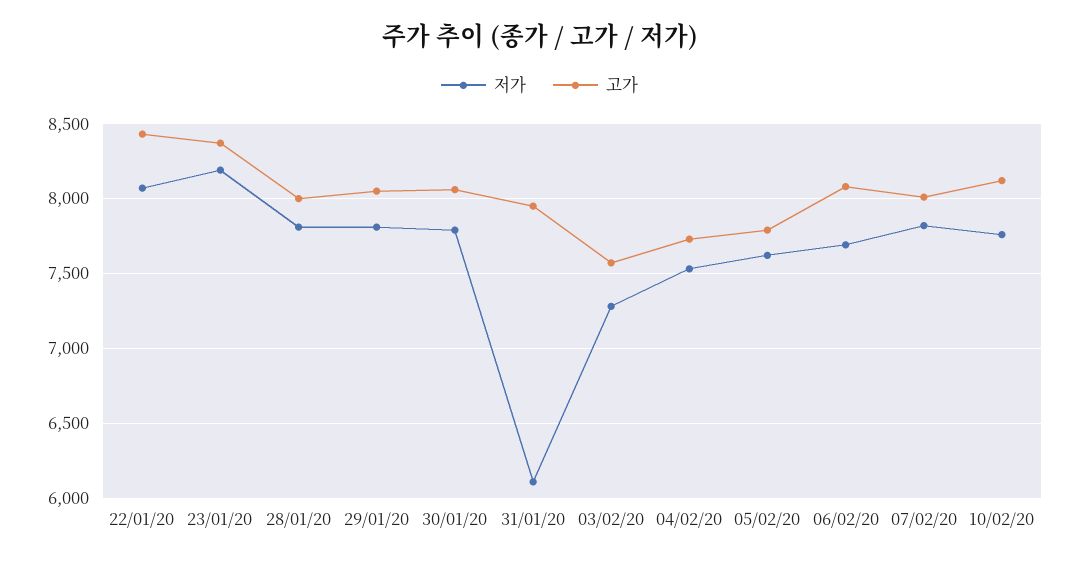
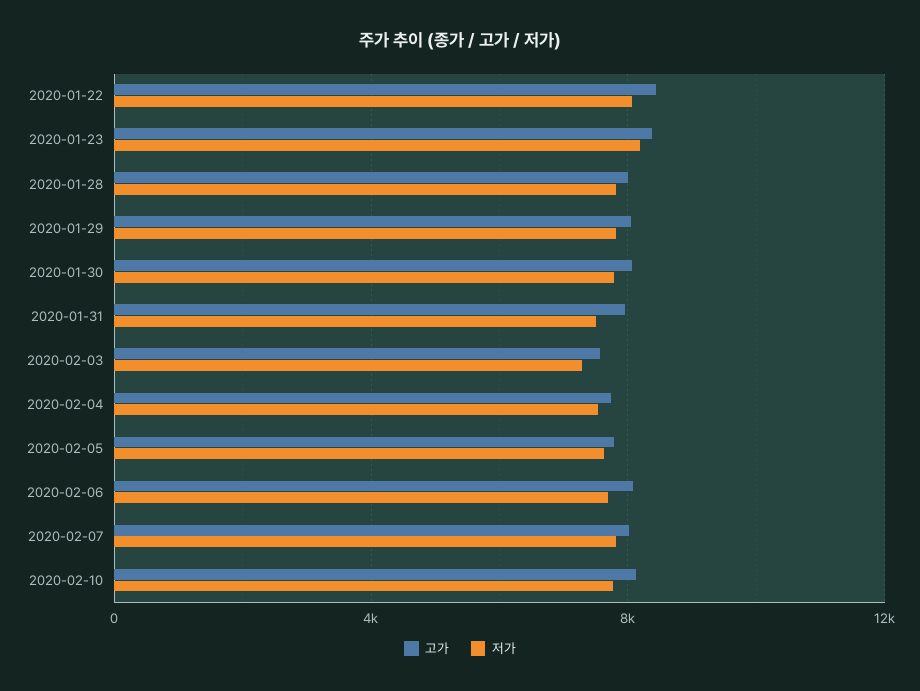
저가, 31/01/20: 6100 -> 7500

